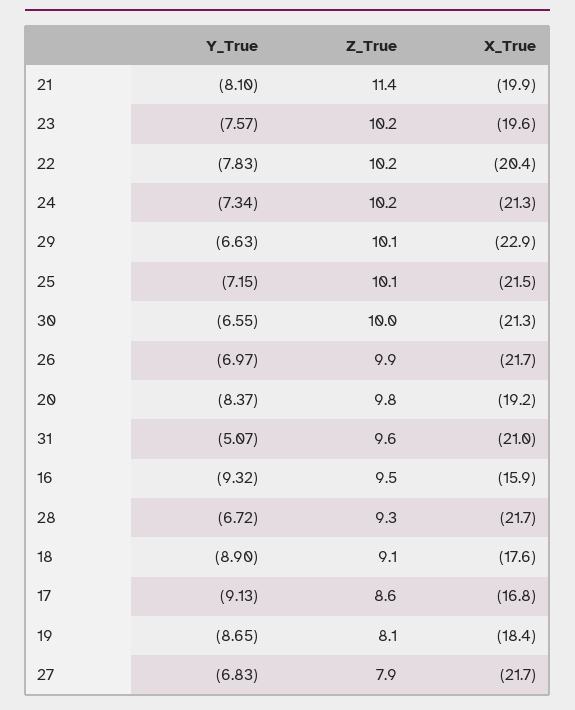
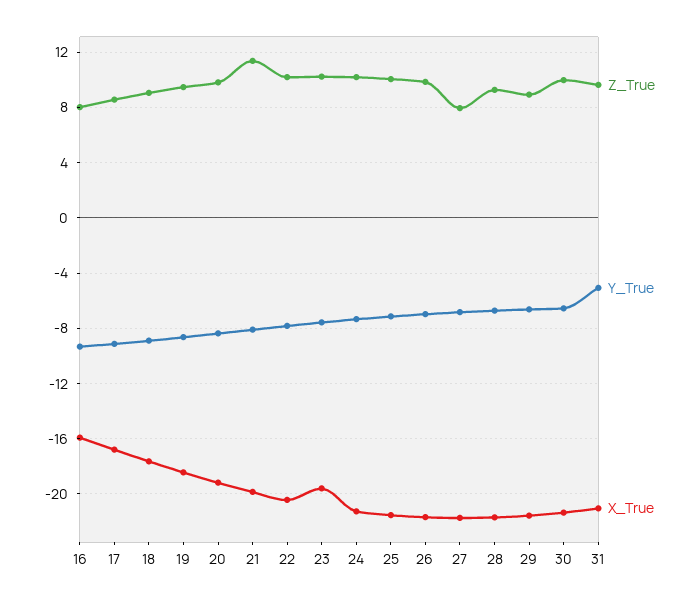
Z_True, 29: 10.1 -> 9
X_True, 29: -22.9 -> -21.5
Z_True, 16: 9.5 -> 8
Z_True, 19: 8.1 -> 9.5

